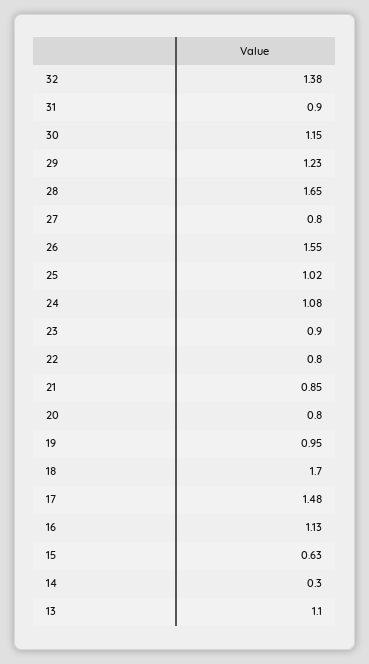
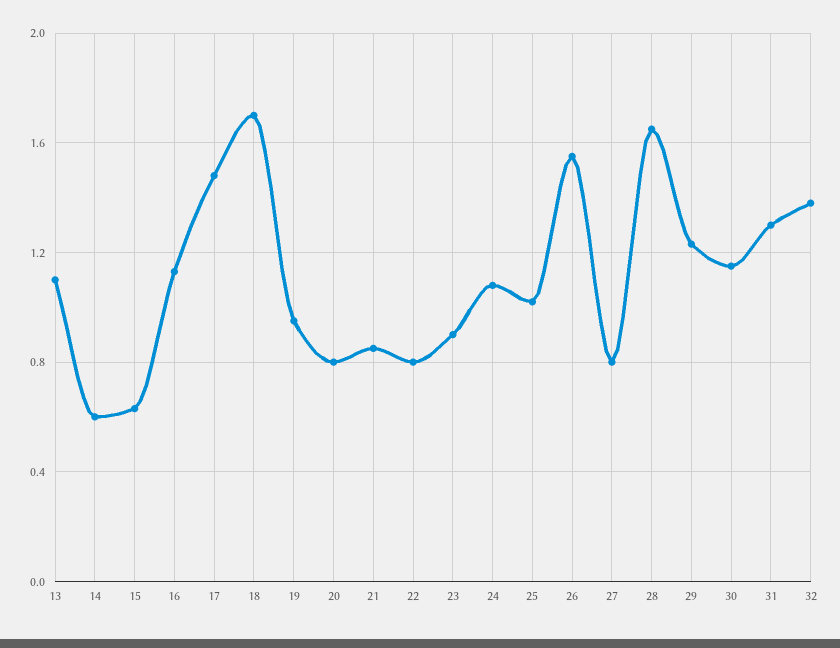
31: 0.9 -> 1.3
14: 0.3 -> 0.6

